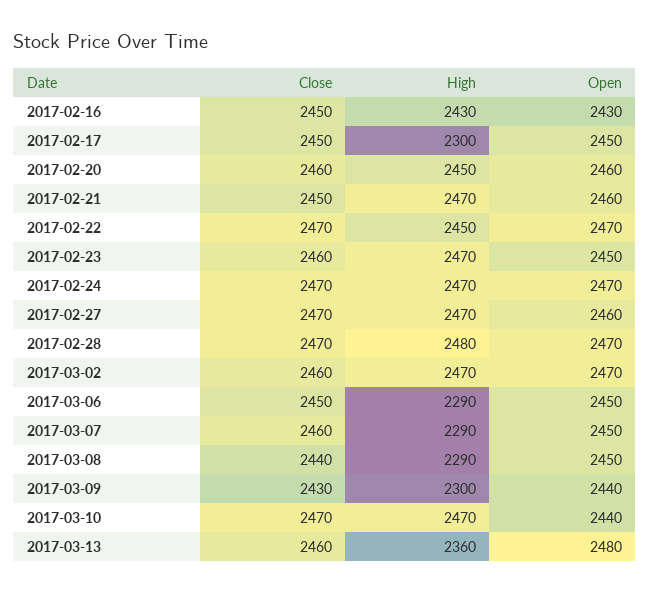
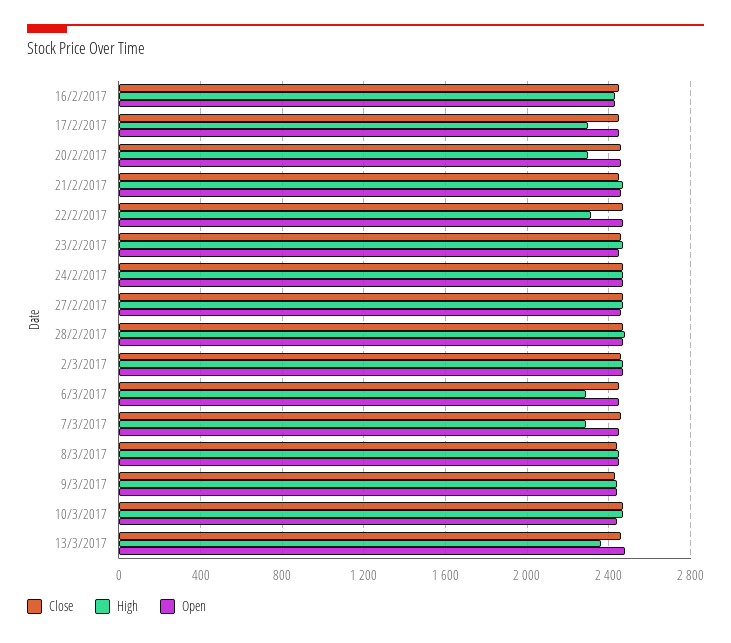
High, 2017-02-20: 2450 -> 2300
High, 2017-02-22: 2450 -> 2300
High, 2017-03-08: 2290 -> 2450
High, 2017-03-09: 2300 -> 2450

